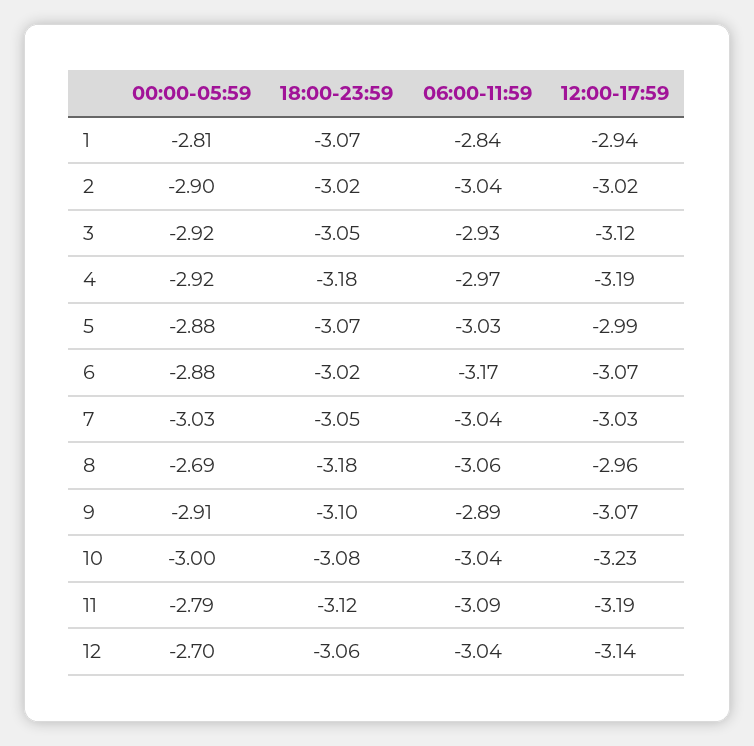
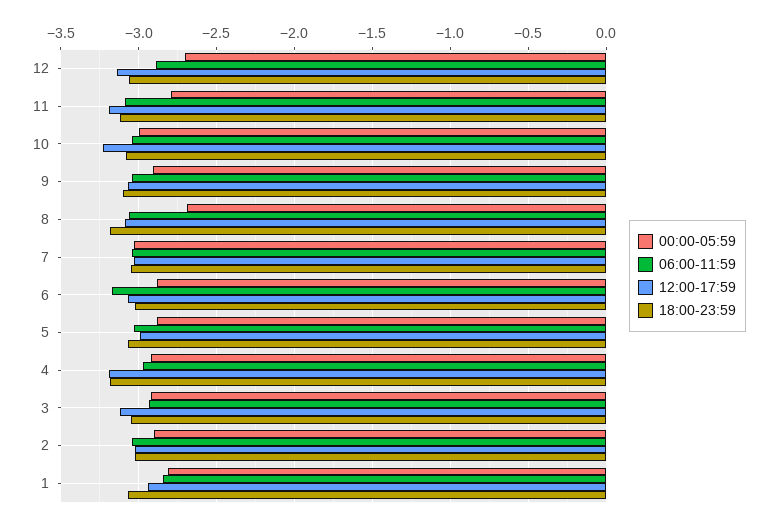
12:00-17:59, 8: -2.96 -> -3.1
06:00-11:59, 9: -2.89 -> -3.05
06:00-11:59, 12: -3.04 -> -2.9

